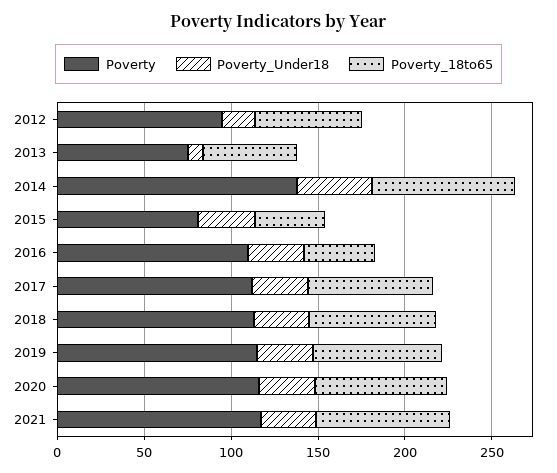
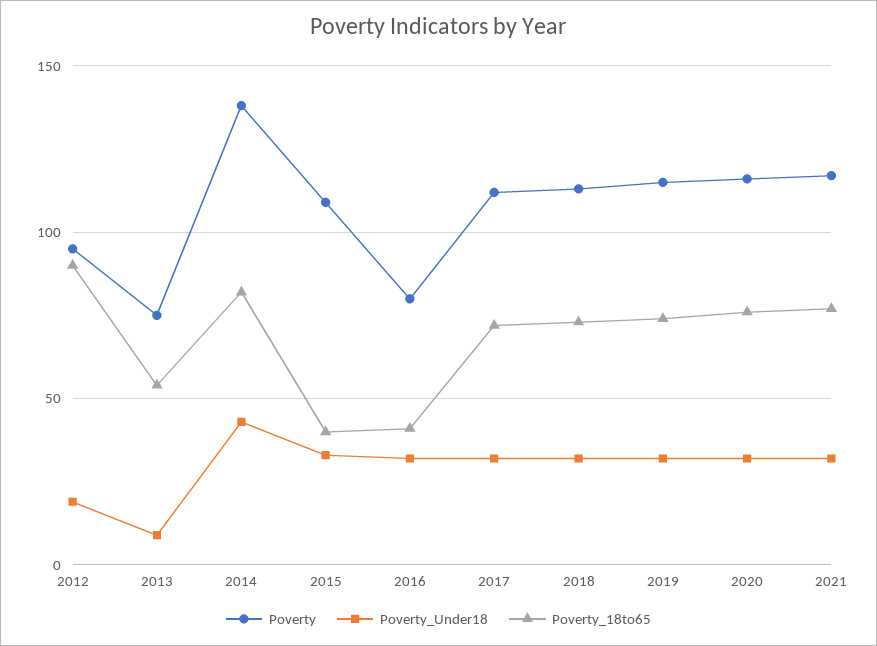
Poverty_18to65, 2012: 60 -> 90
Poverty, 2015: 80 -> 110
Poverty, 2016: 110 -> 80

